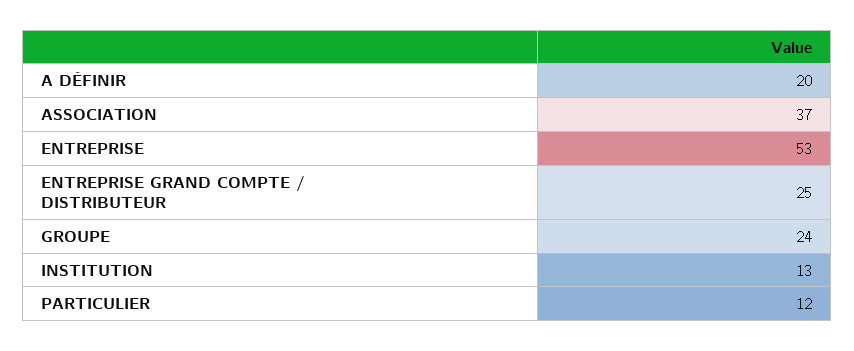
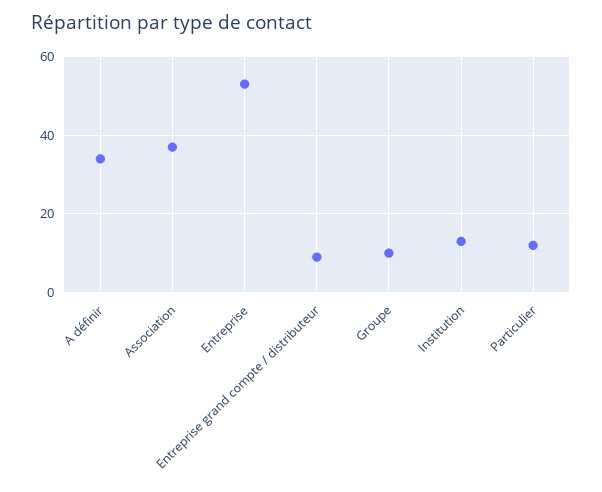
A DÉFINIR: 20 -> 35
ENTREPRISE GRAND COMPTE / DISTRIBUTEUR: 25 -> 10
GROUPE: 24 -> 10

